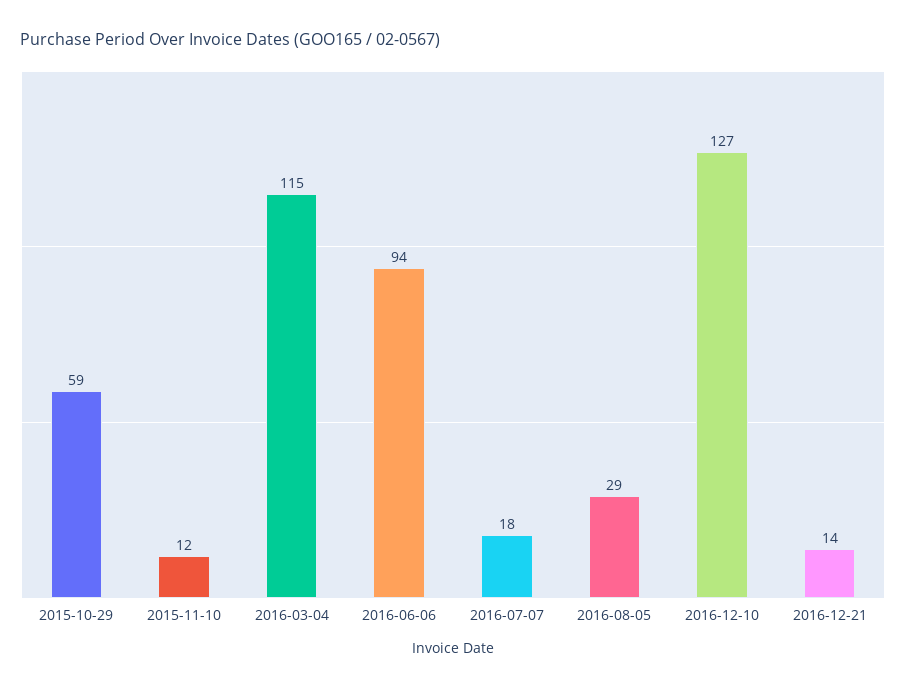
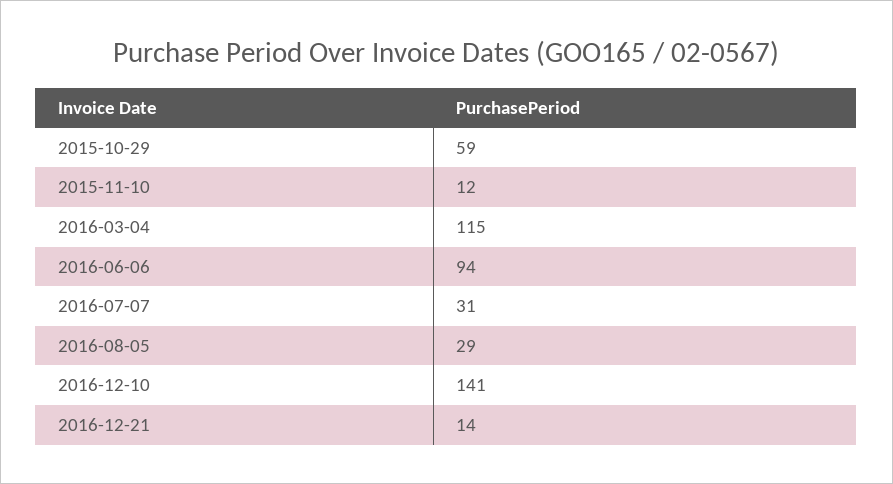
2016-07-07: 18 -> 31
2016-12-10: 127 -> 141

